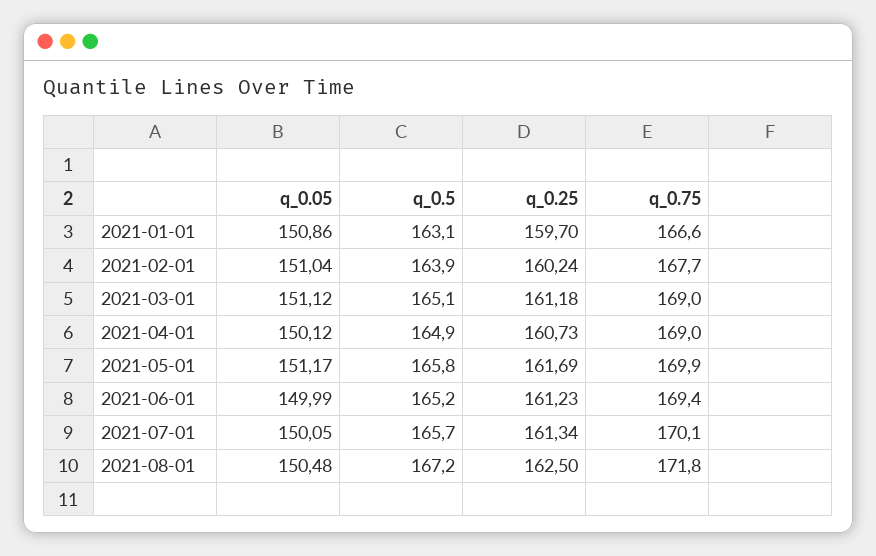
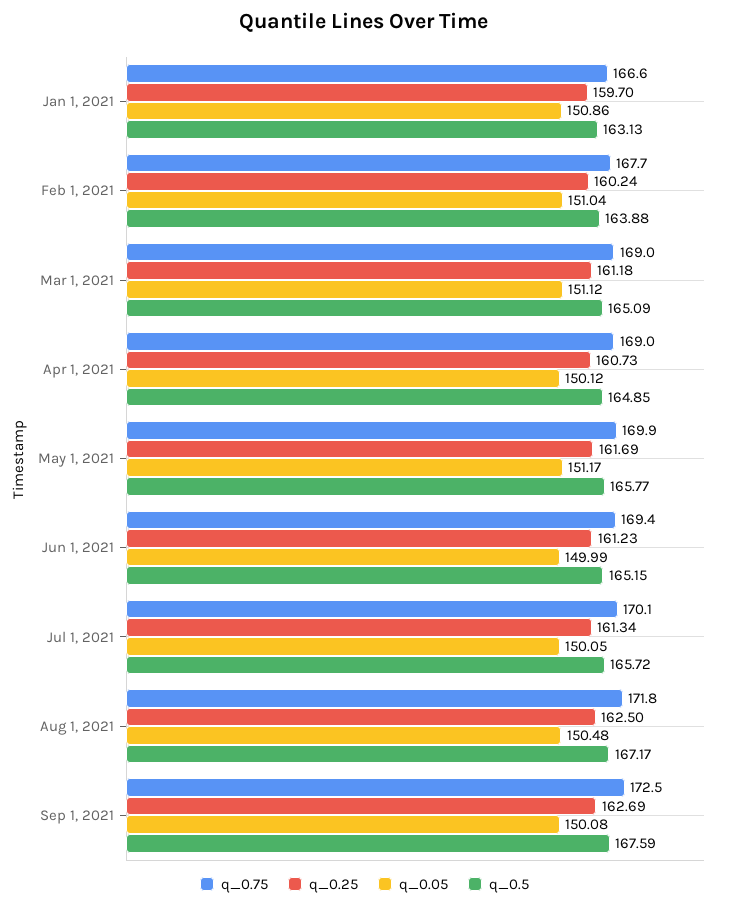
q_0.75, Sep 1, 2021: none -> 172.5
q_0.25, Sep 1, 2021: none -> 162.69
q_0.05, Sep 1, 2021: none -> 150.08
q_0.5, Sep 1, 2021: none -> 167.59

